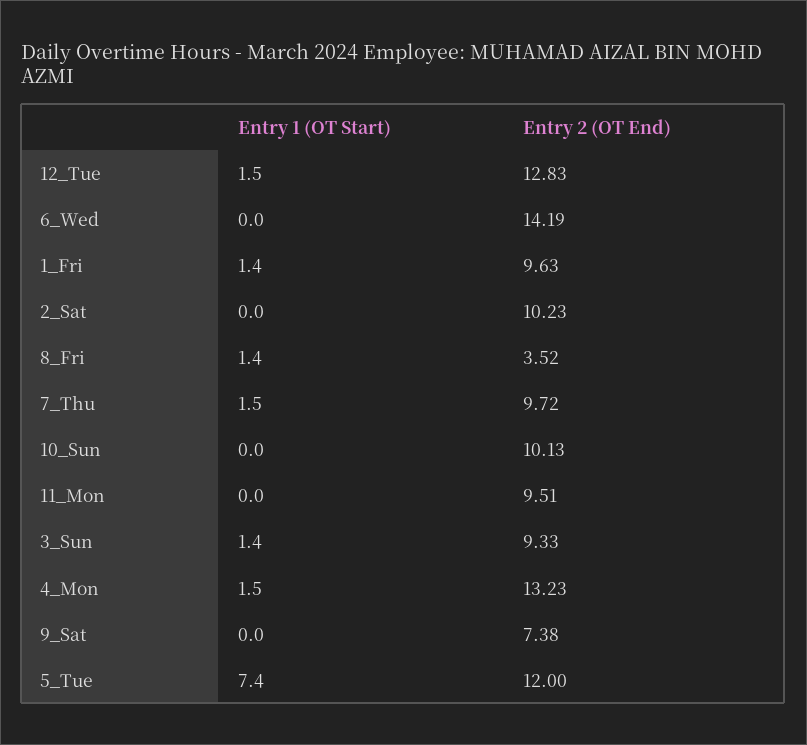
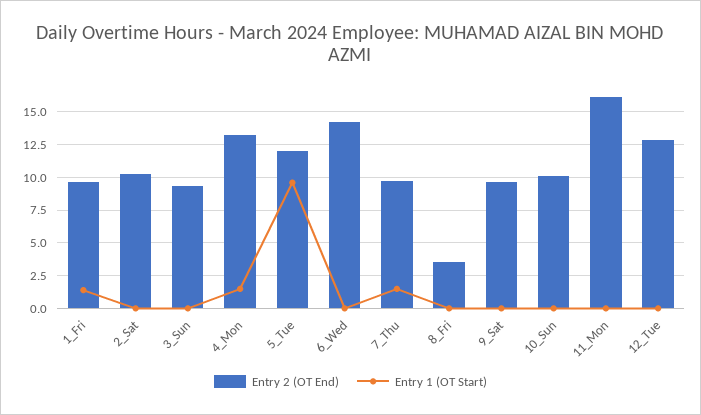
Entry 1 (OT Start), 12_Tue: 1.5 -> 0
Entry 1 (OT Start), 8_Fri: 1.4 -> 0
Entry 2 (OT End), 11_Mon: 9.51 -> 16
Entry 1 (OT Start), 3_Sun: 1.4 -> 0
Entry 2 (OT End), 9_Sat: 7.38 -> 9.5
Entry 1 (OT Start), 5_Tue: 7.4 -> 9.5

